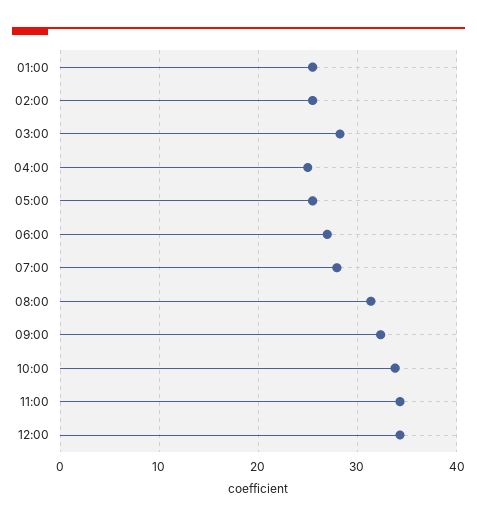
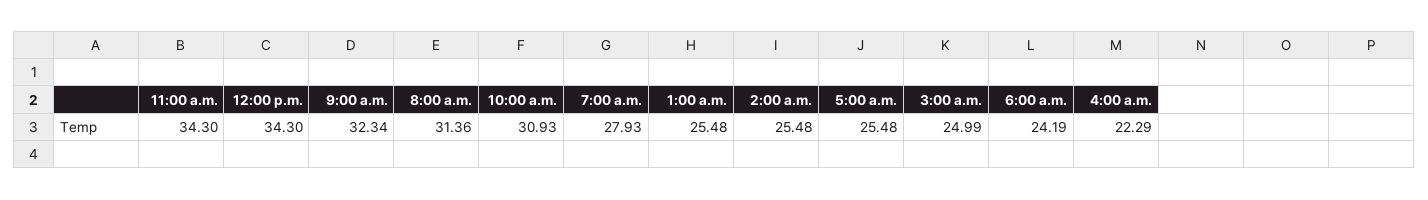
03:00: 28 -> 24.99
04:00: 25 -> 22.29
06:00: 27 -> 24.19
10:00: 34 -> 30.93

